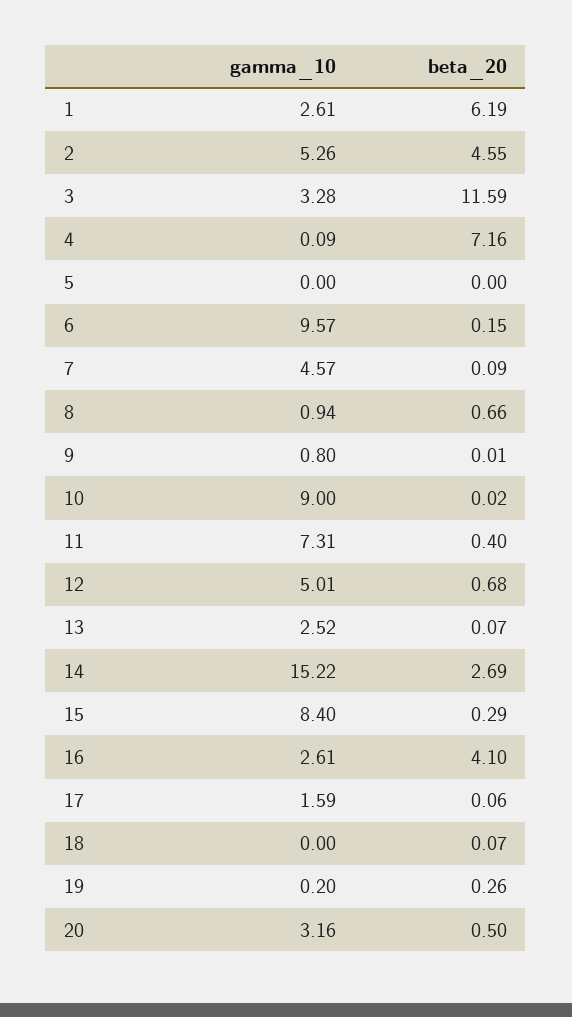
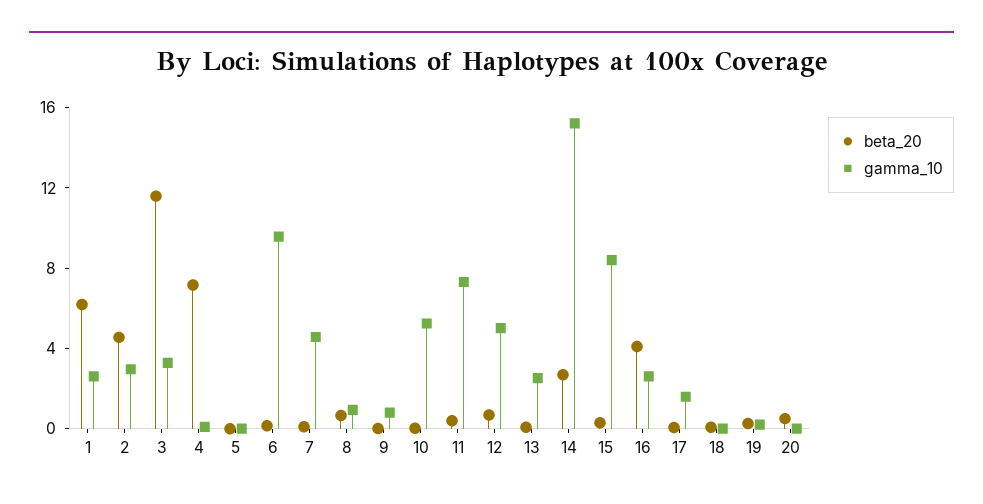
gamma_10, 2: 5.26 -> 3
gamma_10, 10: 9 -> 5
gamma_10, 20: 3.16 -> 0

